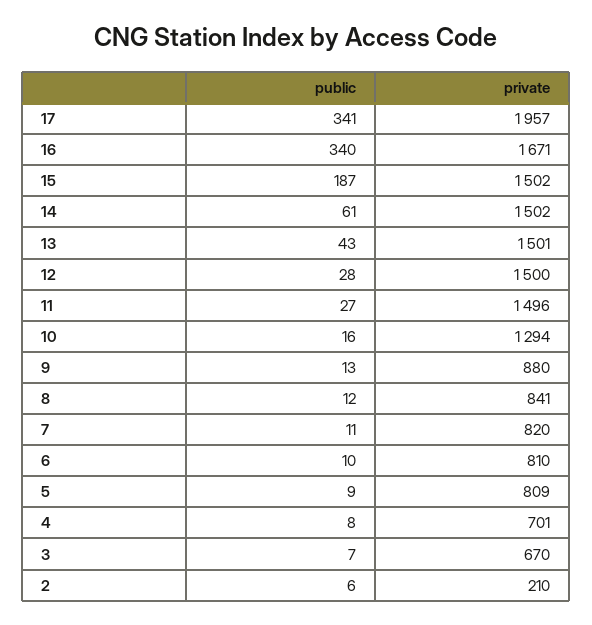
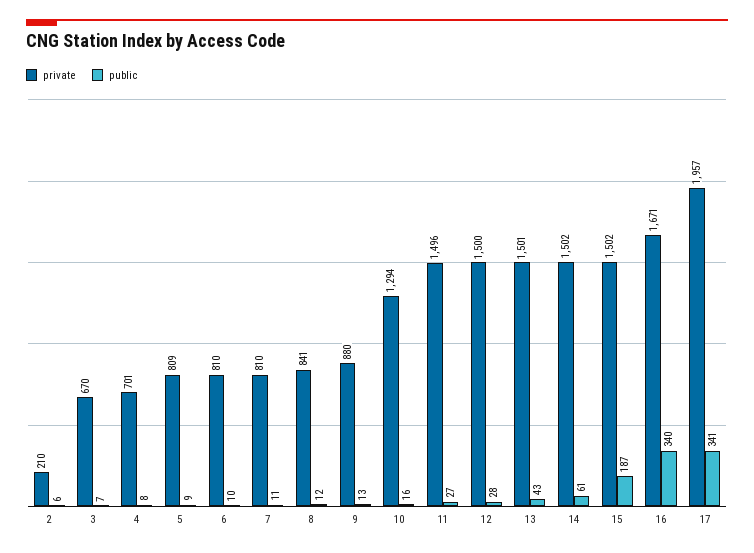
private, 7: 820 -> 810

